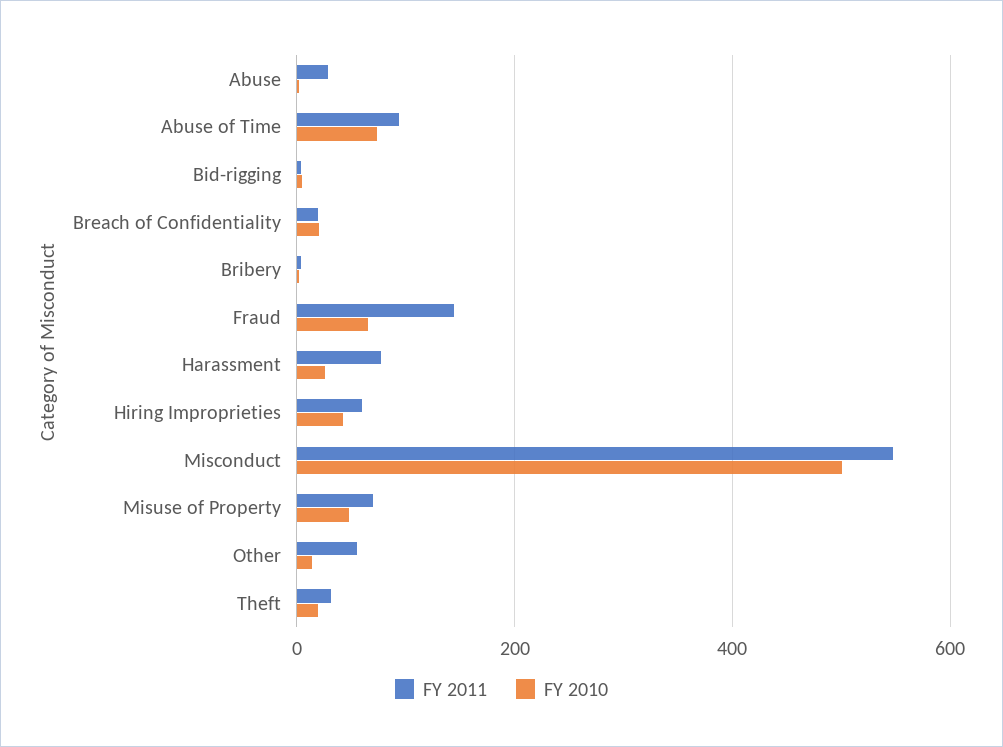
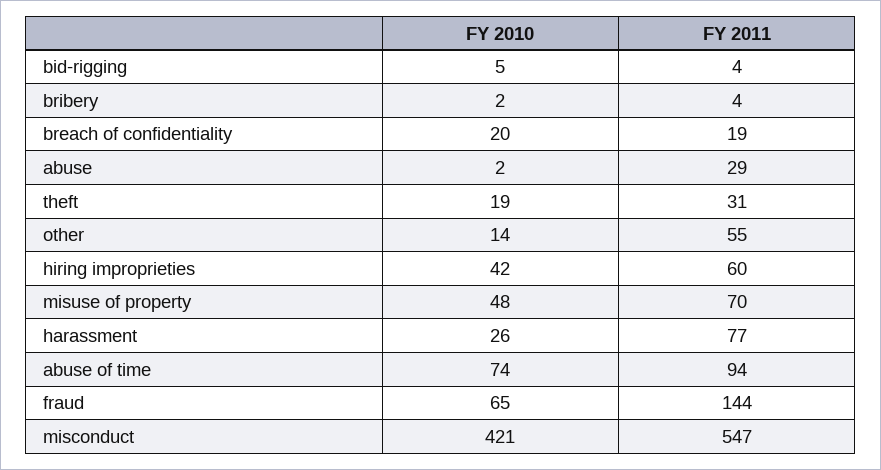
FY 2010, Misconduct: 500 -> 421

